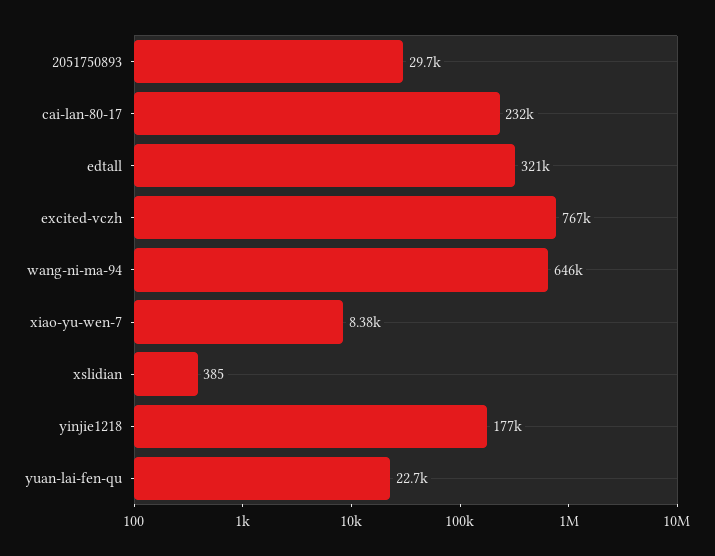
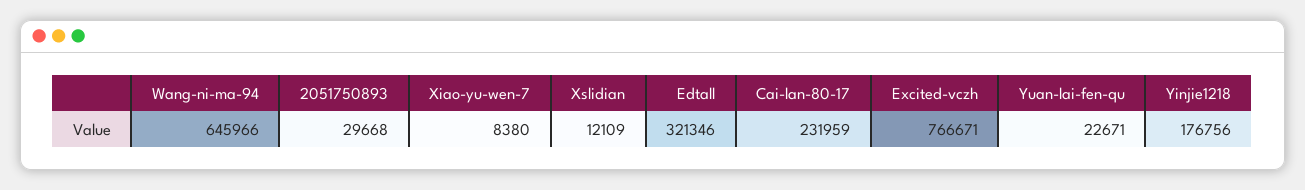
xslidian: 385 -> 12109

